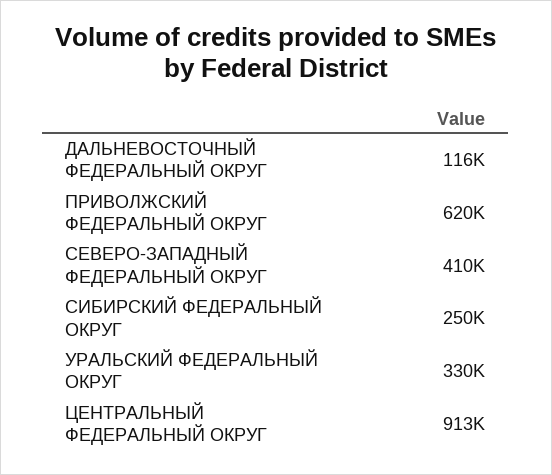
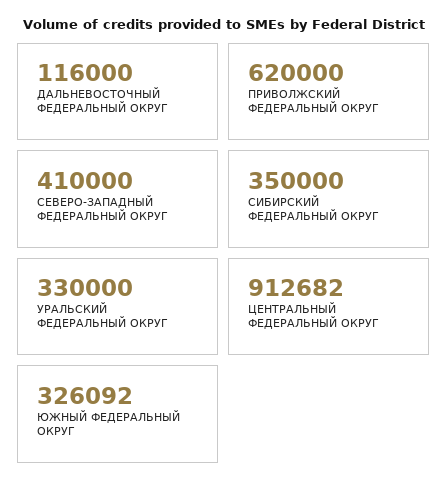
СИБИРСКИЙ ФЕДЕРАЛЬНЫЙ ОКРУГ: 250000 -> 350000
ЮЖНЫЙ ФЕДЕРАЛЬНЫЙ ОКРУГ: none -> 326092

